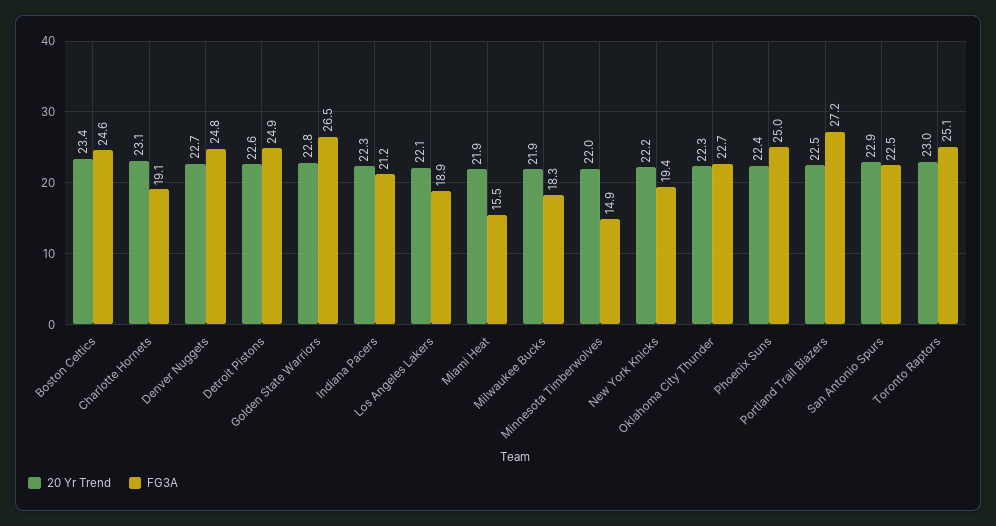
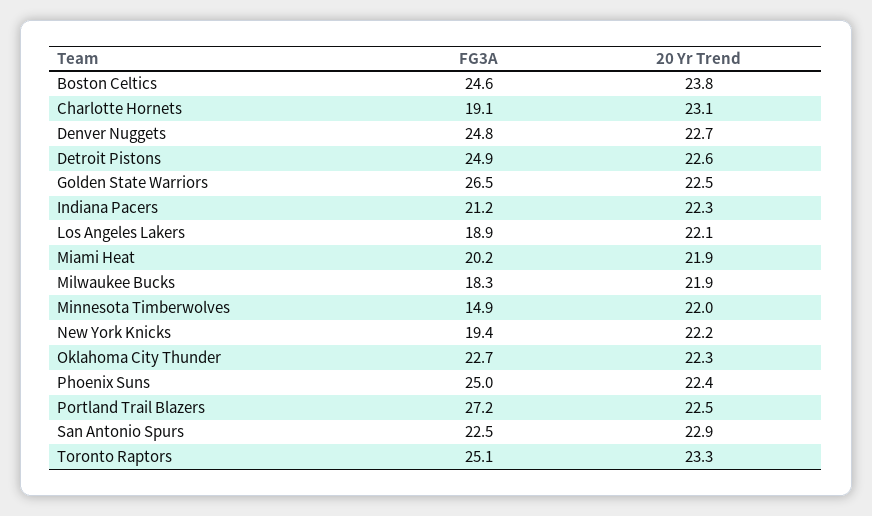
20 Yr Trend, Boston Celtics: 23.4 -> 23.8
20 Yr Trend, Golden State Warriors: 22.8 -> 22.5
FG3A, Miami Heat: 15.5 -> 20.2
20 Yr Trend, Toronto Raptors: 23 -> 23.3

